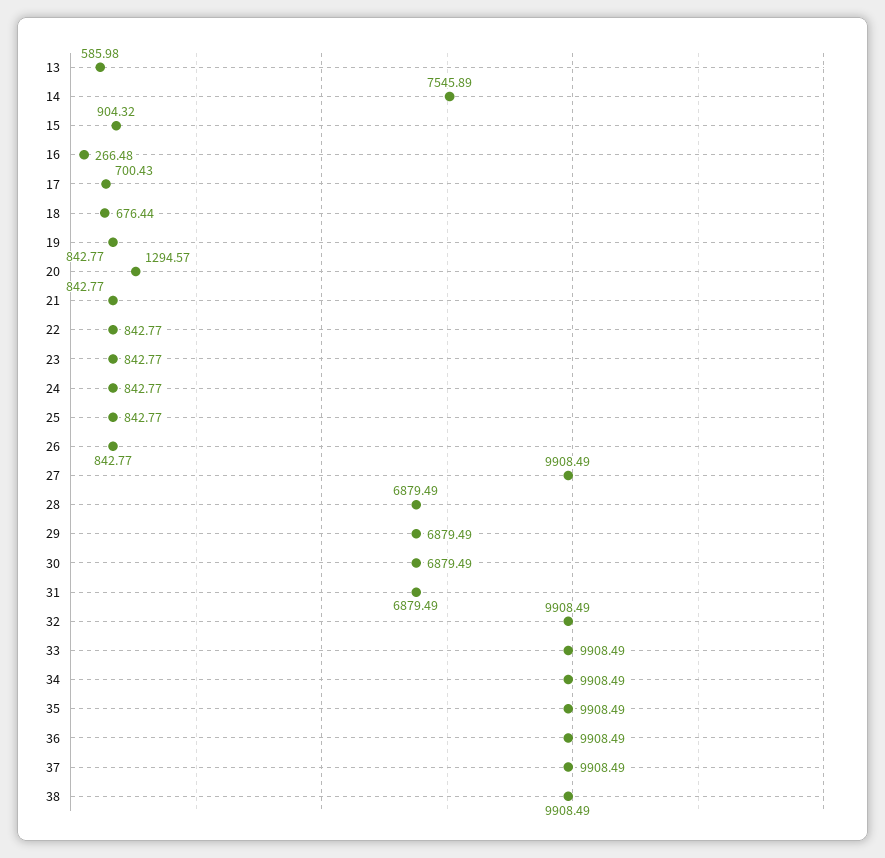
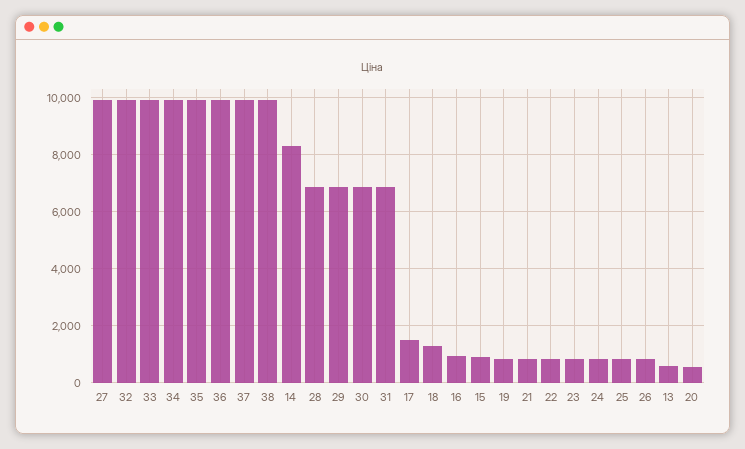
14: 7545.89 -> 8250
16: 266.48 -> 1000
17: 700.43 -> 1500
18: 676.44 -> 1250
20: 1294.57 -> 500

